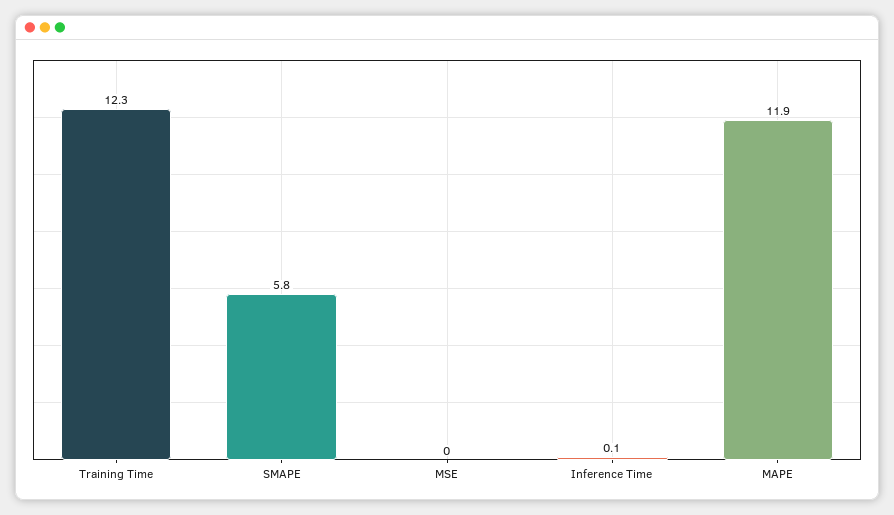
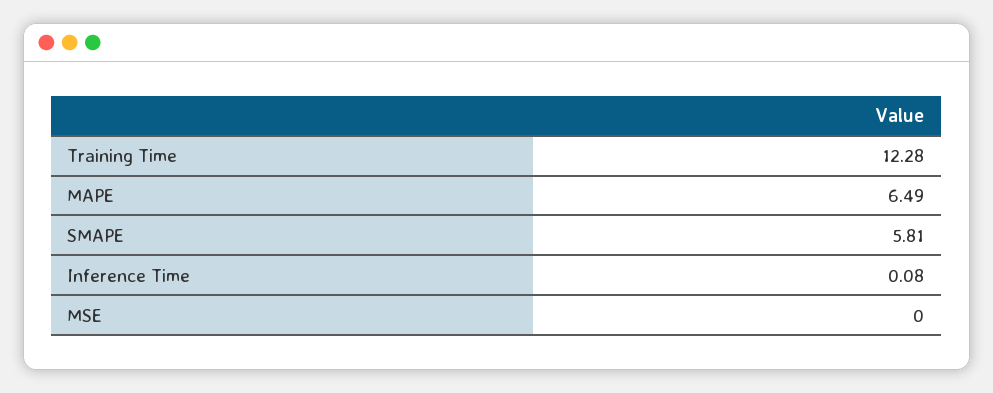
MAPE: 11.9 -> 6.49

